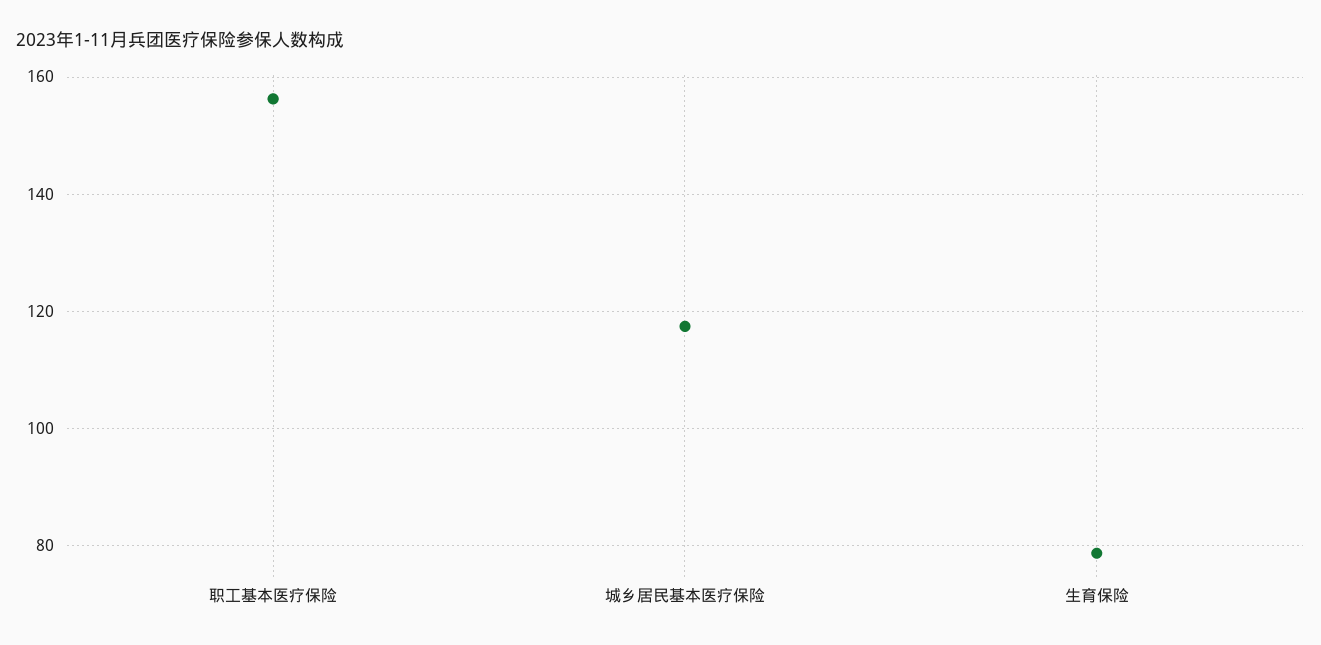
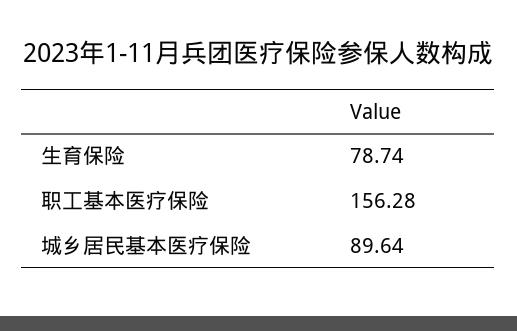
城乡居民基本医疗保险: 118 -> 89.64

